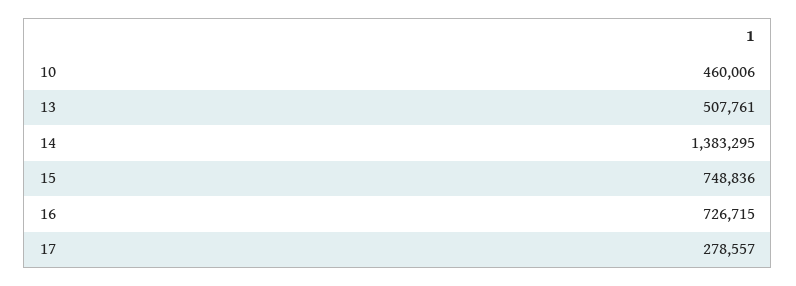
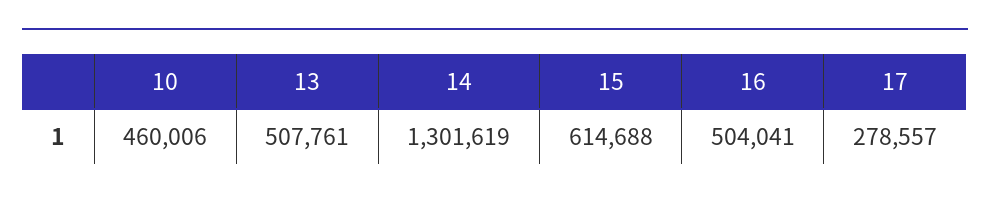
14: 1383295 -> 1301619
15: 748836 -> 614688
16: 726715 -> 504041

